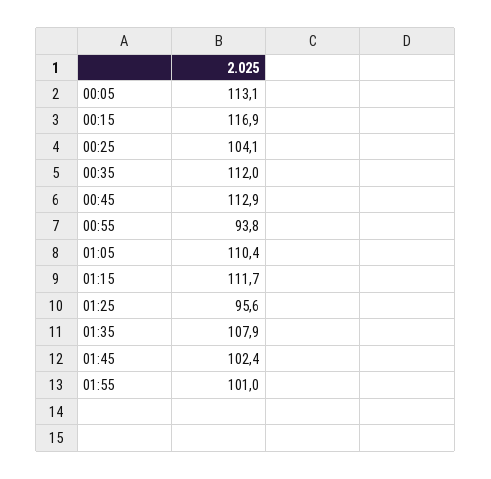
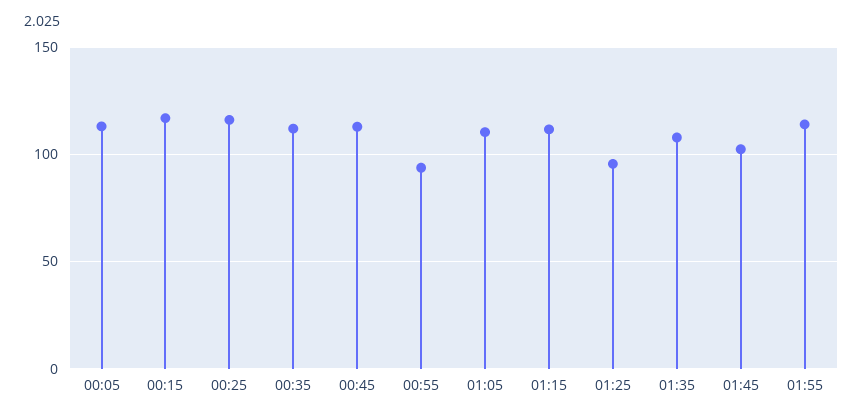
00:25: 104.1 -> 115
01:55: 101 -> 115

